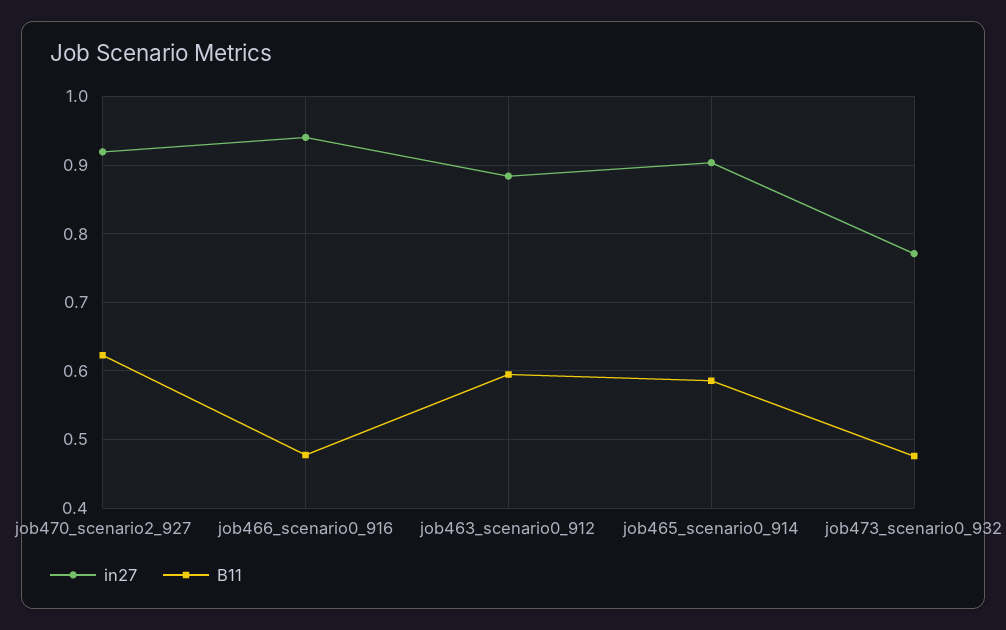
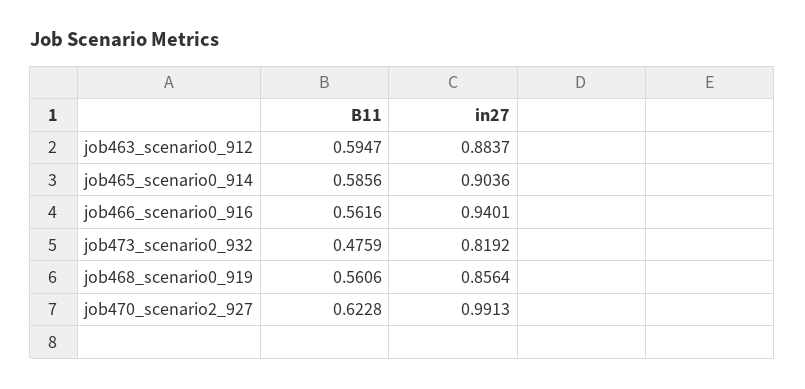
in27, job470_scenario2_927: 0.92 -> 0.9913
B11, job466_scenario0_916: 0.48 -> 0.5616
in27, job473_scenario0_932: 0.77 -> 0.8192
B11, job468_scenario0_919: none -> 0.5606
in27, job468_scenario0_919: none -> 0.8564

